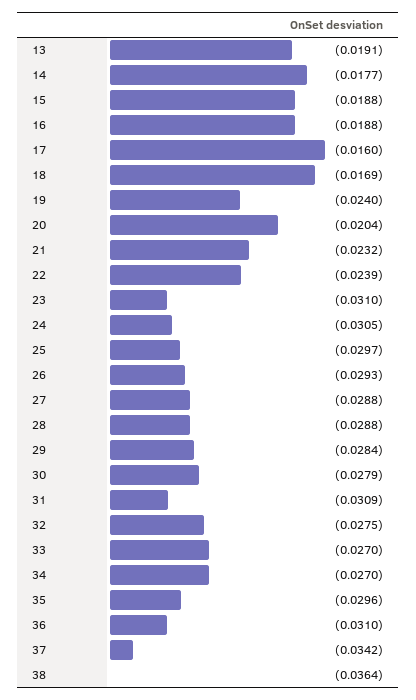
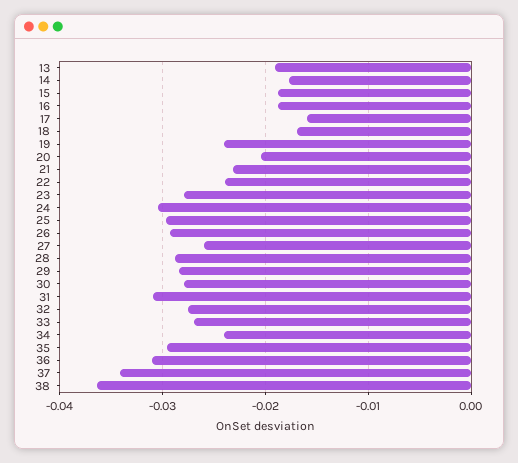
23: -0.031 -> -0.028
27: -0.0288 -> -0.026
34: -0.027 -> -0.024

